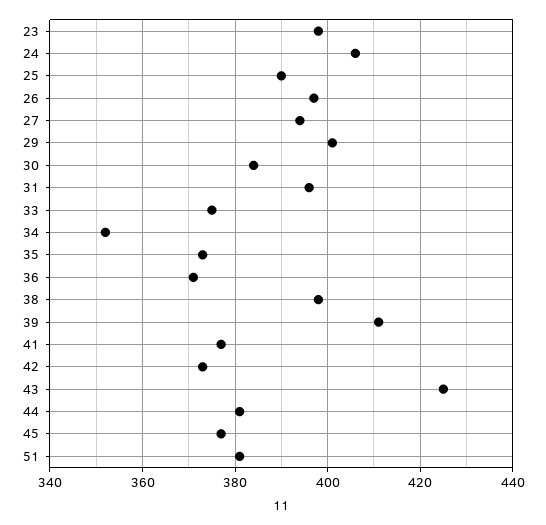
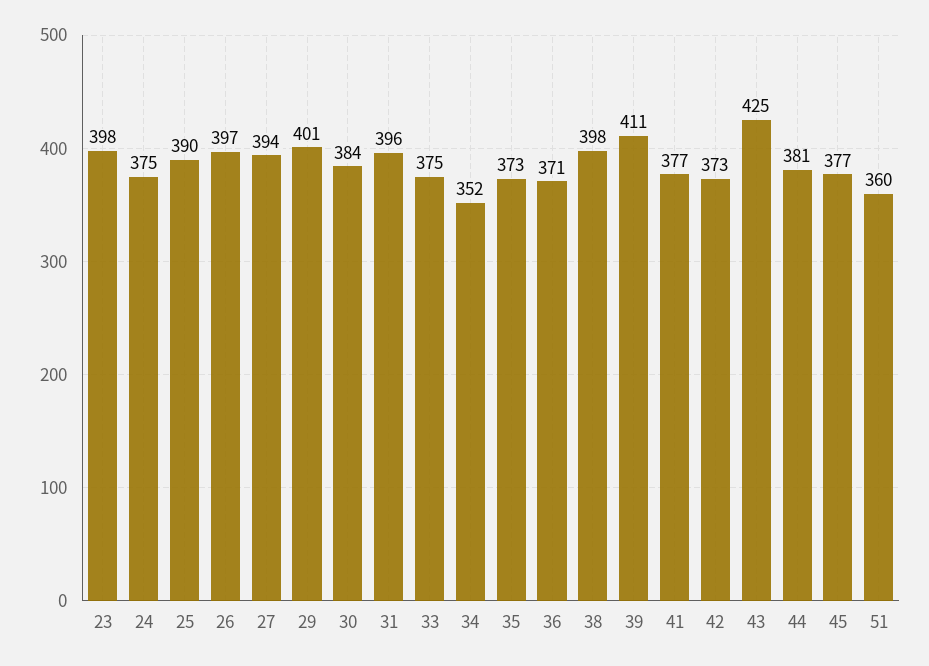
24: 405 -> 375
51: 380 -> 360

